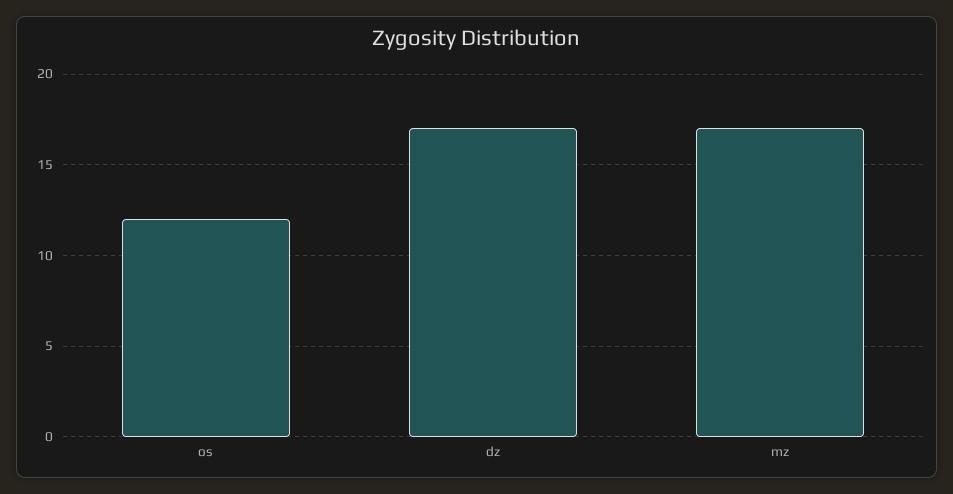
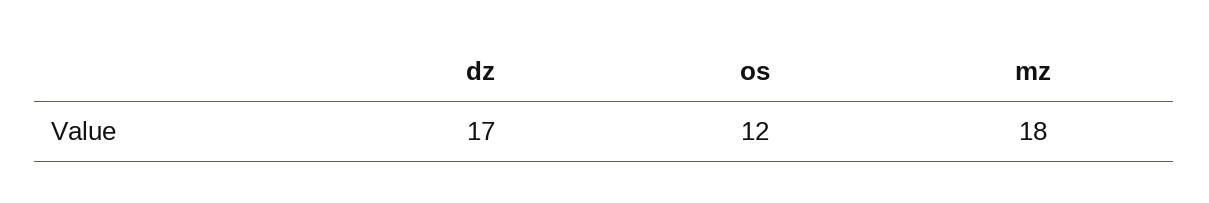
mz: 17 -> 18

